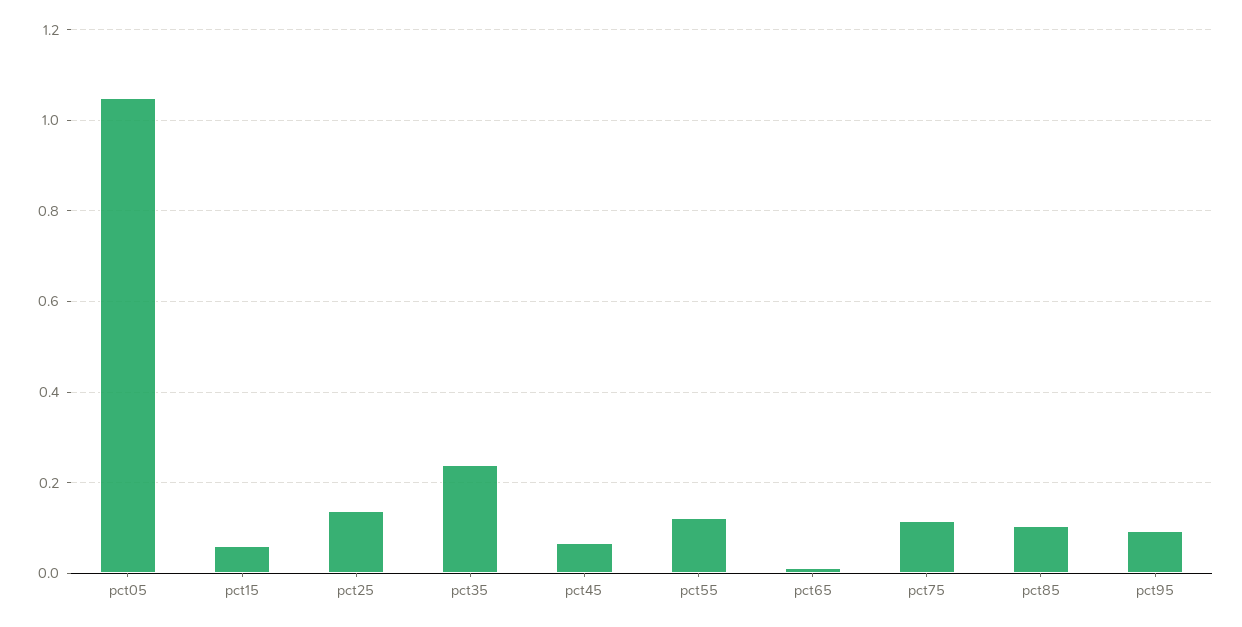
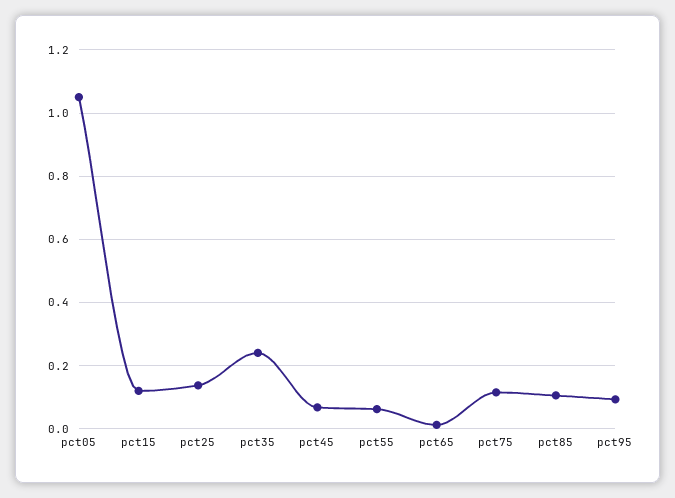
pct15: 0.06 -> 0.12
pct55: 0.12 -> 0.06

